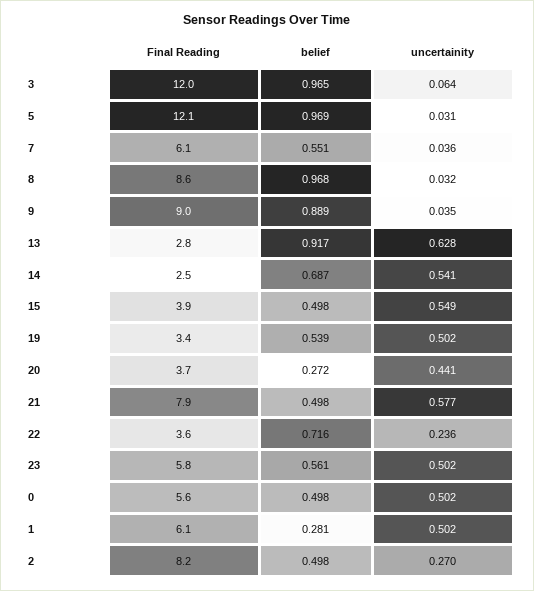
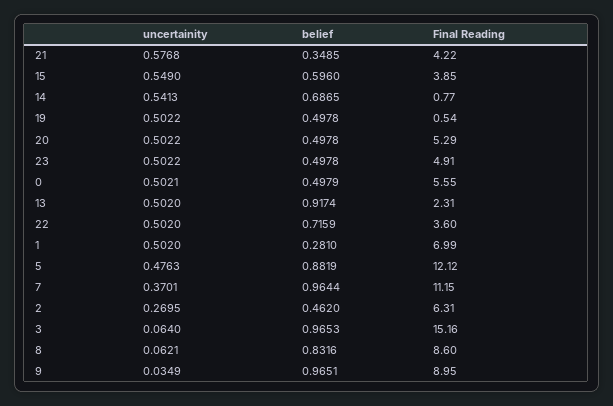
Final Reading, 3: 12 -> 15.16
belief, 5: 0.969 -> 0.8819
uncertainity, 5: 0.031 -> 0.4763
Final Reading, 7: 6.1 -> 11.15
belief, 7: 0.551 -> 0.9644
uncertainity, 7: 0.036 -> 0.3701
belief, 8: 0.968 -> 0.8316
uncertainity, 8: 0.032 -> 0.0621
belief, 9: 0.889 -> 0.9651
Final Reading, 13: 2.8 -> 2.31
uncertainity, 13: 0.628 -> 0.502
Final Reading, 14: 2.5 -> 0.77
belief, 15: 0.498 -> 0.596
Final Reading, 19: 3.4 -> 0.54
belief, 19: 0.539 -> 0.4978
Final Reading, 20: 3.7 -> 5.29
belief, 20: 0.272 -> 0.4978
uncertainity, 20: 0.441 -> 0.5022
Final Reading, 21: 7.9 -> 4.22
belief, 21: 0.498 -> 0.3485
uncertainity, 22: 0.236 -> 0.502
Final Reading, 23: 5.8 -> 4.91
belief, 23: 0.561 -> 0.4978
Final Reading, 1: 6.1 -> 6.99
Final Reading, 2: 8.2 -> 6.31
belief, 2: 0.498 -> 0.462

